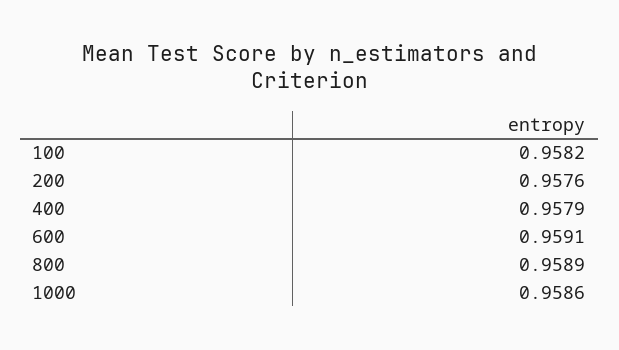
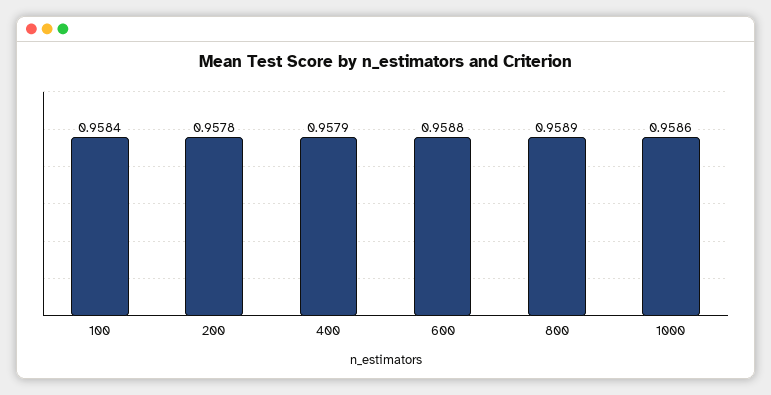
100: 0.9582 -> 0.9584
200: 0.9576 -> 0.9578
600: 0.9591 -> 0.9588

